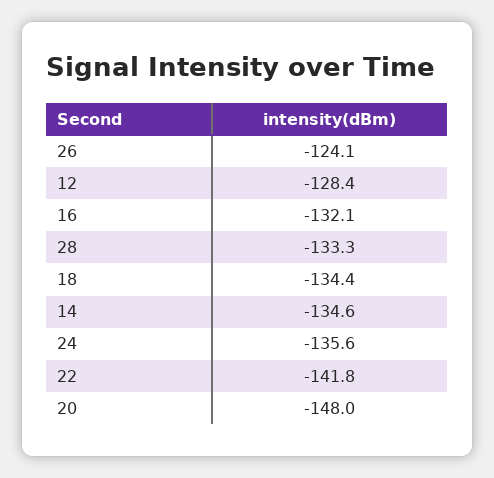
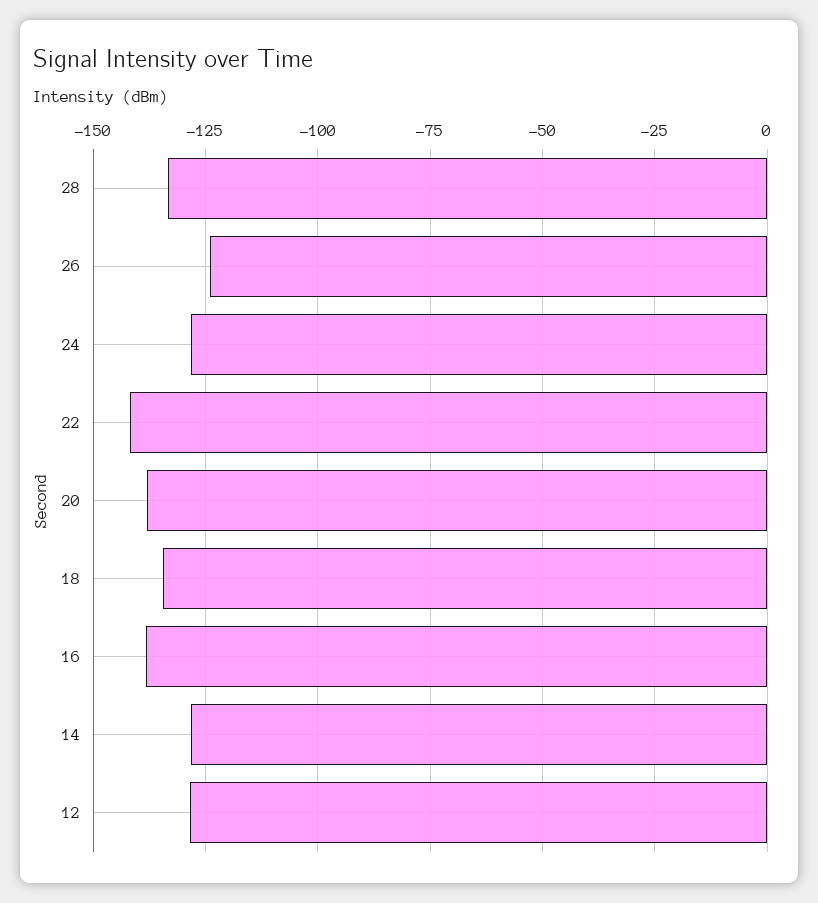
16: -132.1 -> -137.5
14: -134.6 -> -127.5
24: -135.6 -> -127.5
20: -148 -> -137.5

